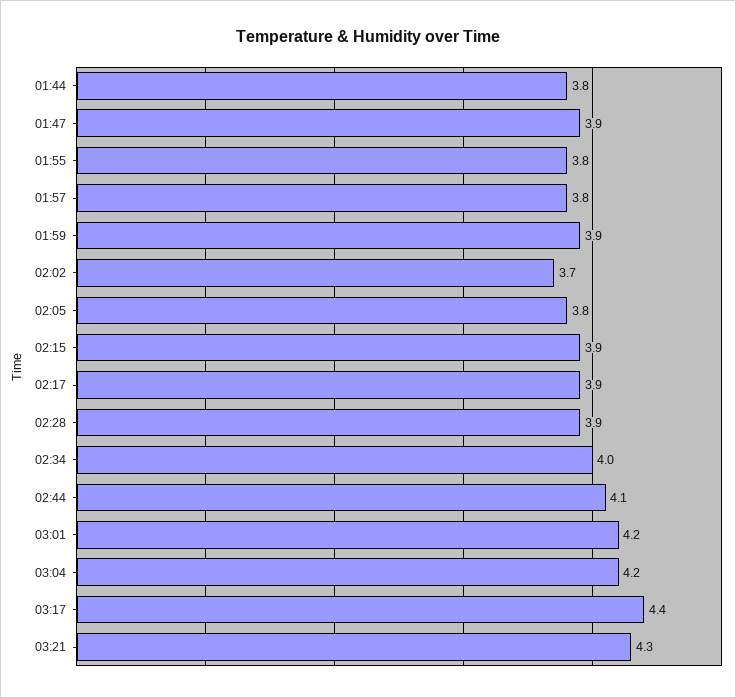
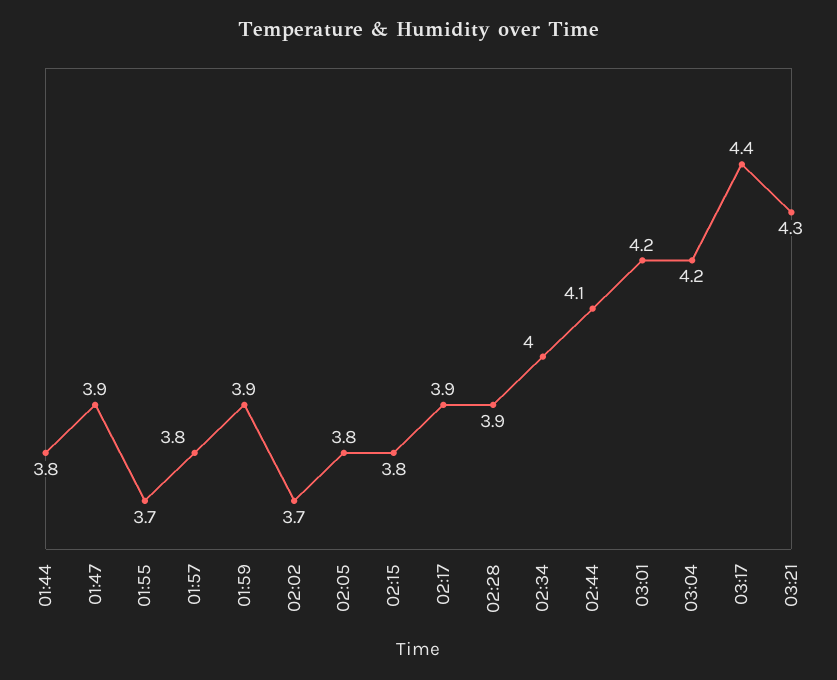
01:55: 3.8 -> 3.7
02:15: 3.9 -> 3.8

